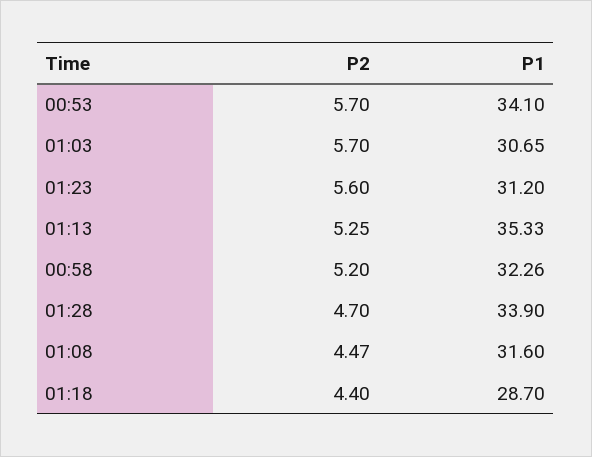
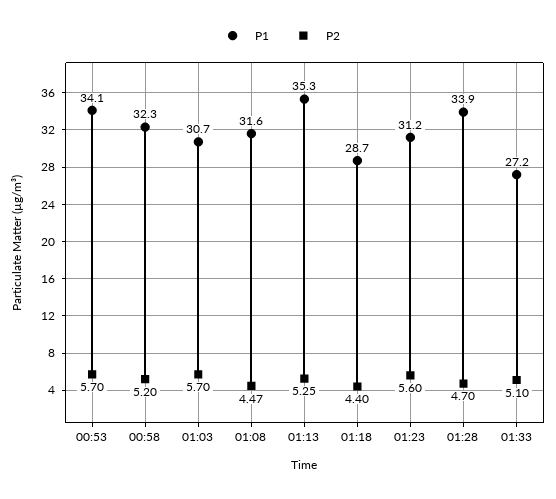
P1, 01:33: none -> 27.2
P2, 01:33: none -> 5.1

